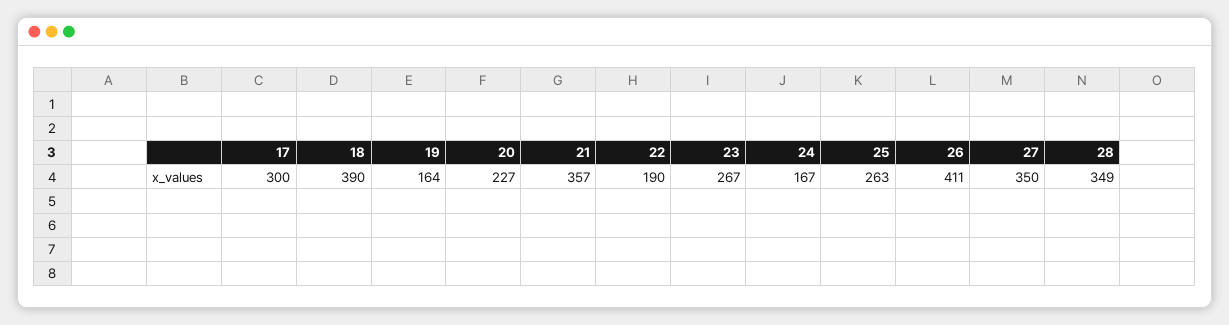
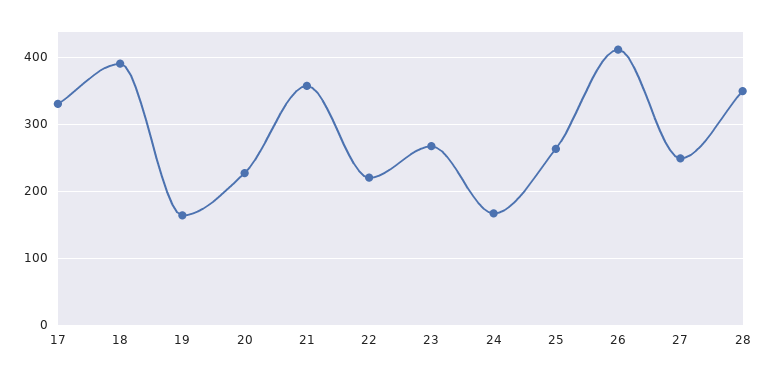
17: 300 -> 330
22: 190 -> 220
27: 350 -> 250

